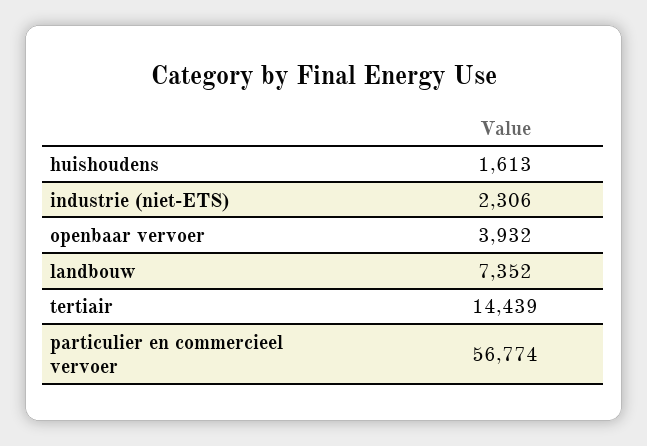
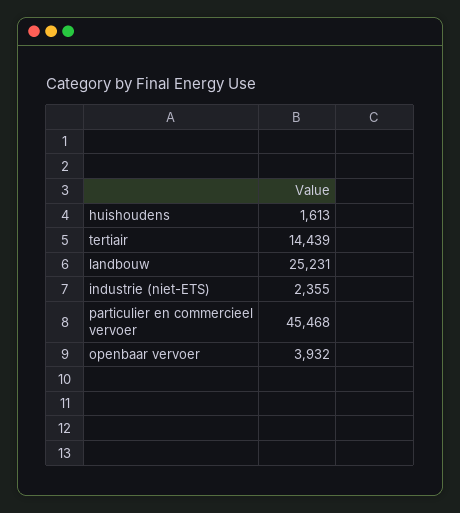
industrie (niet-ETS): 2306 -> 2355
landbouw: 7352 -> 25231
particulier en commercieel vervoer: 56774 -> 45468

